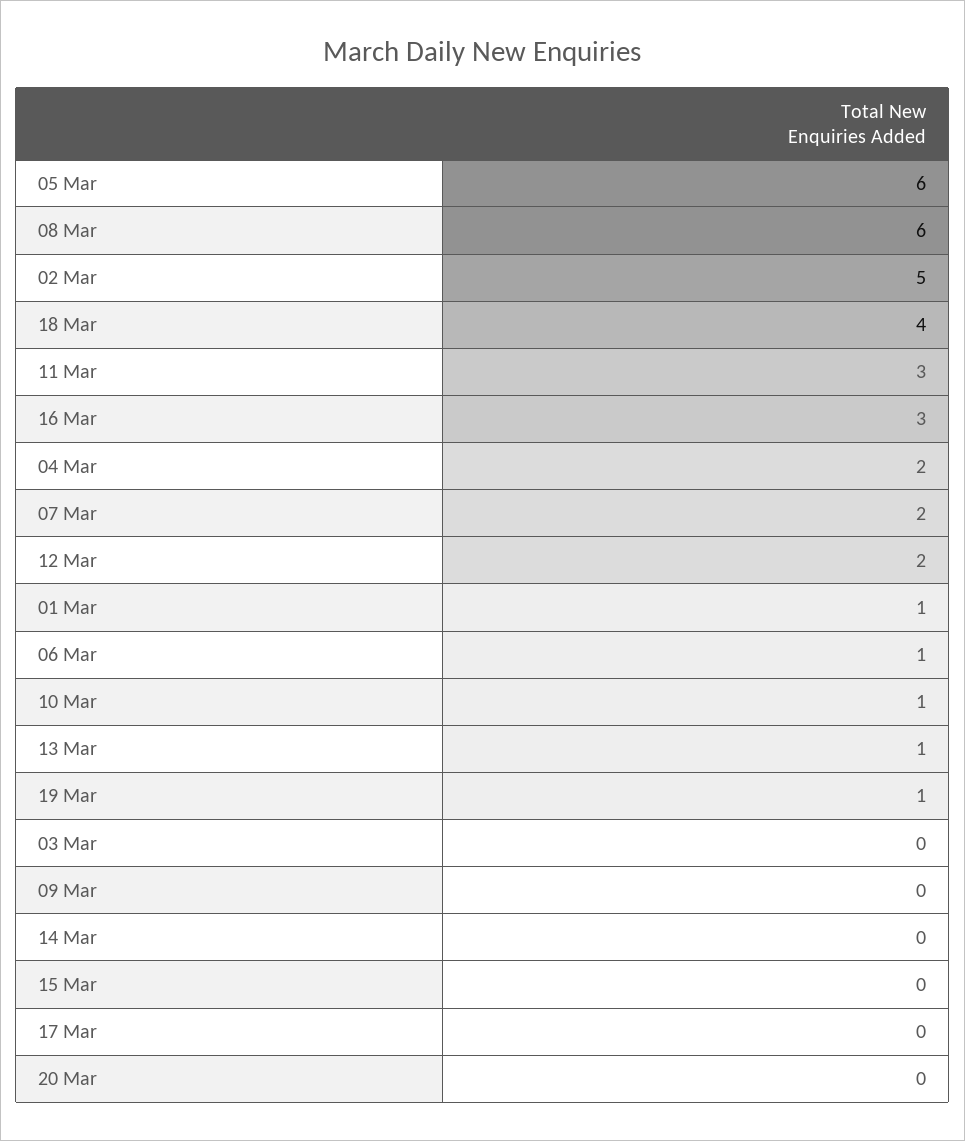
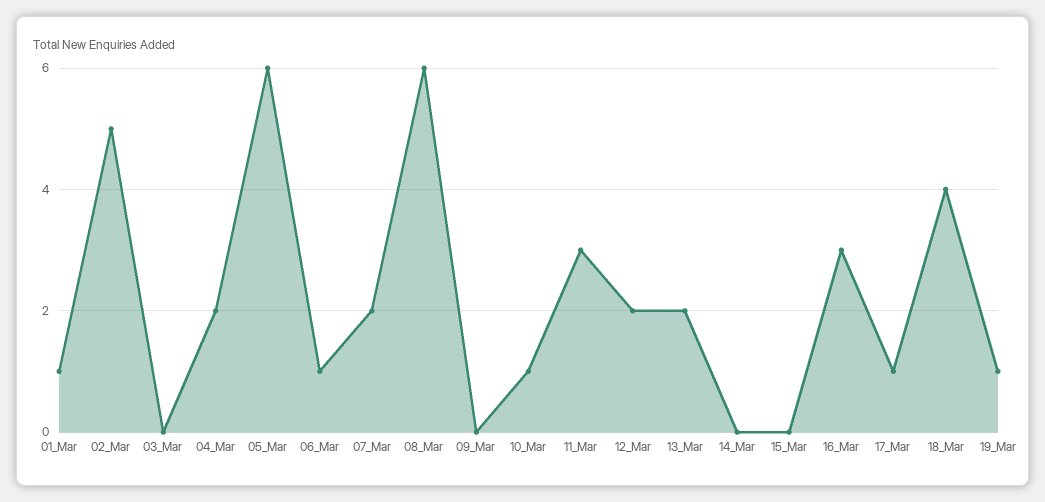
13 Mar: 1 -> 2
17 Mar: 0 -> 1
20 Mar: 0 -> none

